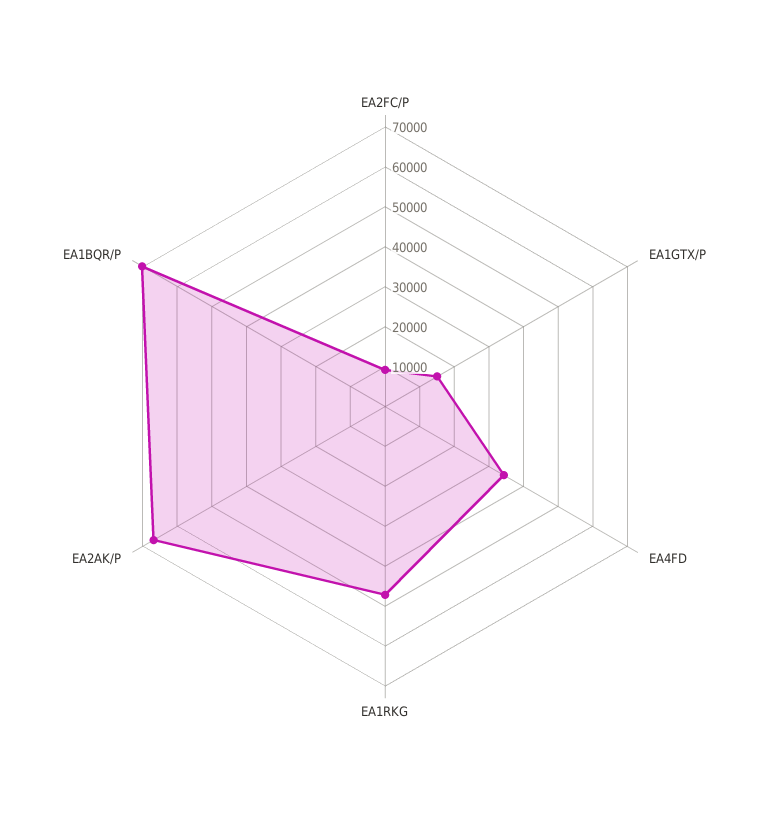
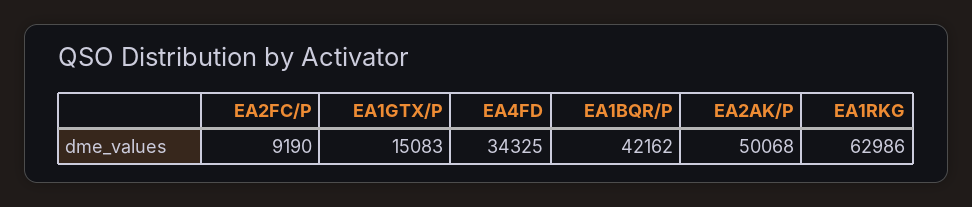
EA1RKG: 47500 -> 62986
EA2AK/P: 67500 -> 50068
EA1BQR/P: 70000 -> 42162

